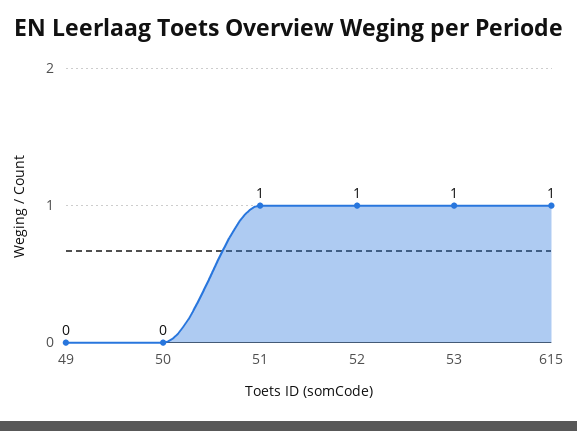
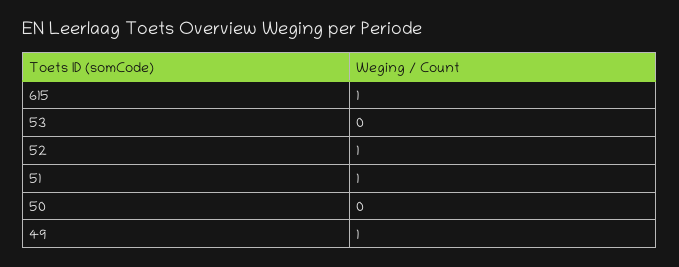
49: 0 -> 1
53: 1 -> 0

